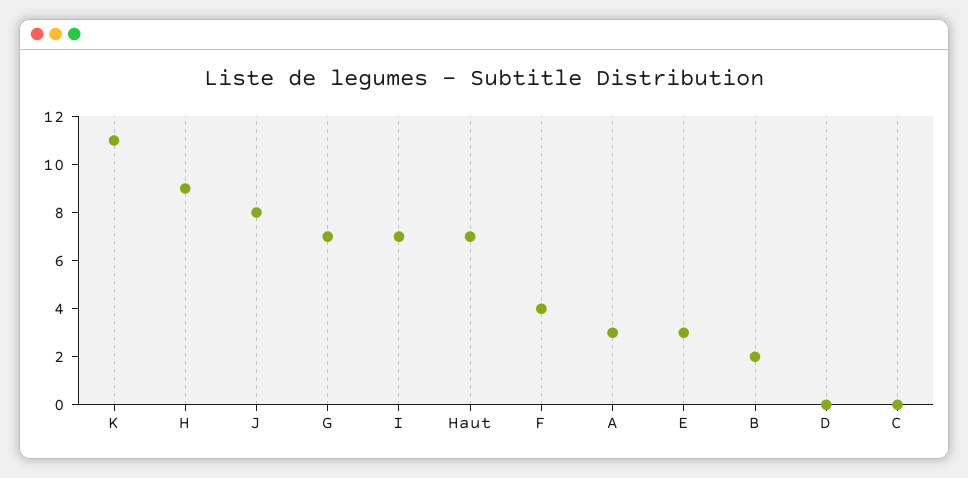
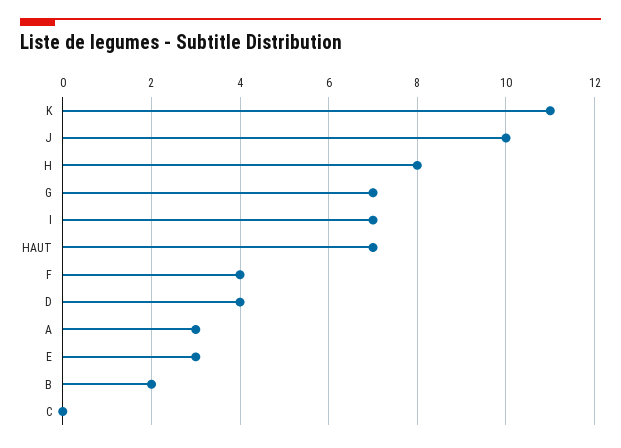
H: 9 -> 8
J: 8 -> 10
D: 0 -> 4

